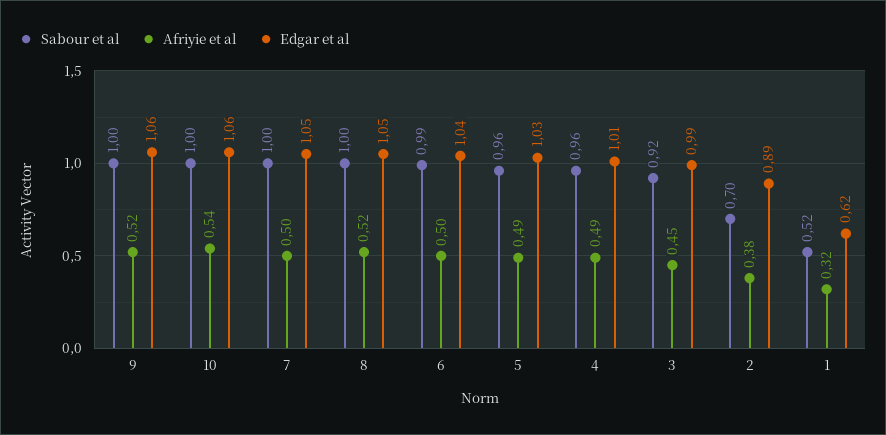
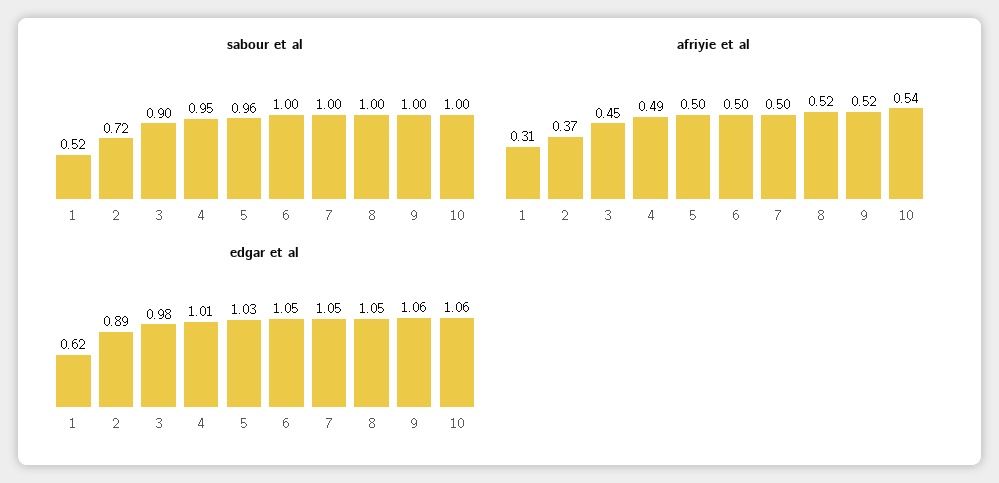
Sabour et al, 6: 0.99 -> 1
Edgar et al, 6: 1.04 -> 1.05
Afriyie et al, 5: 0.49 -> 0.5
Sabour et al, 4: 0.96 -> 0.95
Sabour et al, 3: 0.92 -> 0.9
Edgar et al, 3: 0.99 -> 0.98
Sabour et al, 2: 0.7 -> 0.72
Afriyie et al, 2: 0.38 -> 0.37
Afriyie et al, 1: 0.32 -> 0.31

